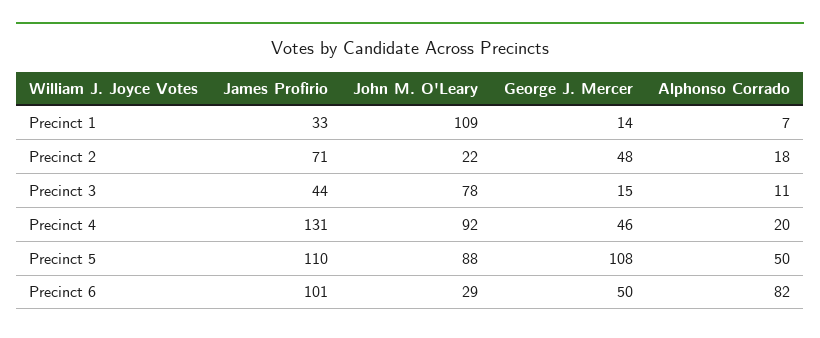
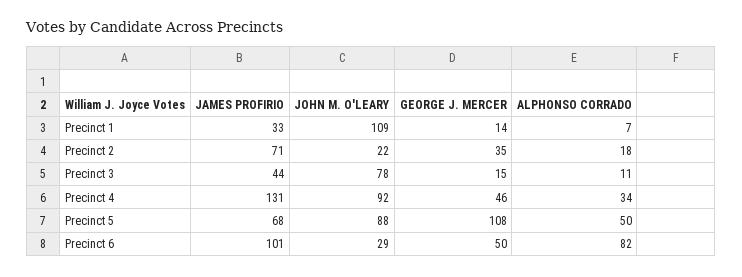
George J. Mercer, Precinct 2: 48 -> 35
Alphonso Corrado, Precinct 4: 20 -> 34
James Profirio, Precinct 5: 110 -> 68

